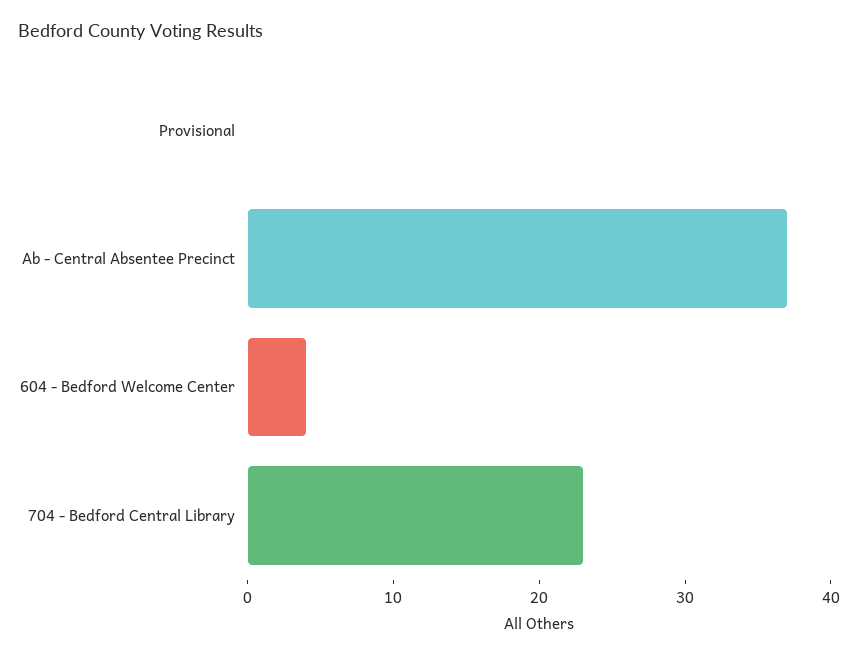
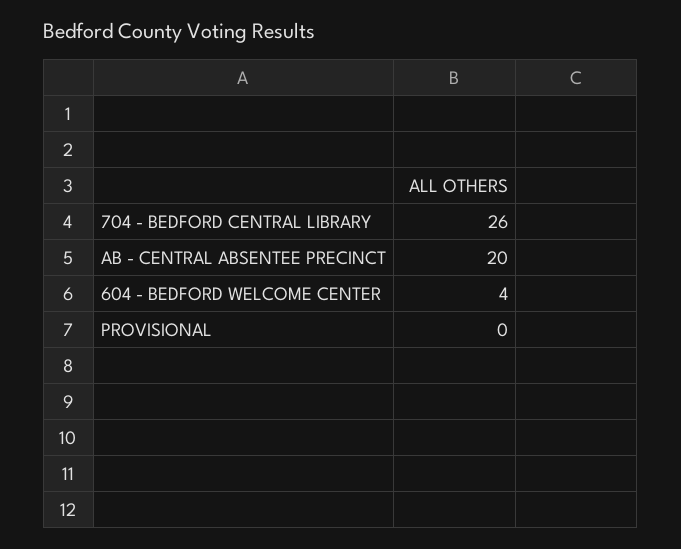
Ab - Central Absentee Precinct: 37 -> 20
704 - Bedford Central Library: 23 -> 26

